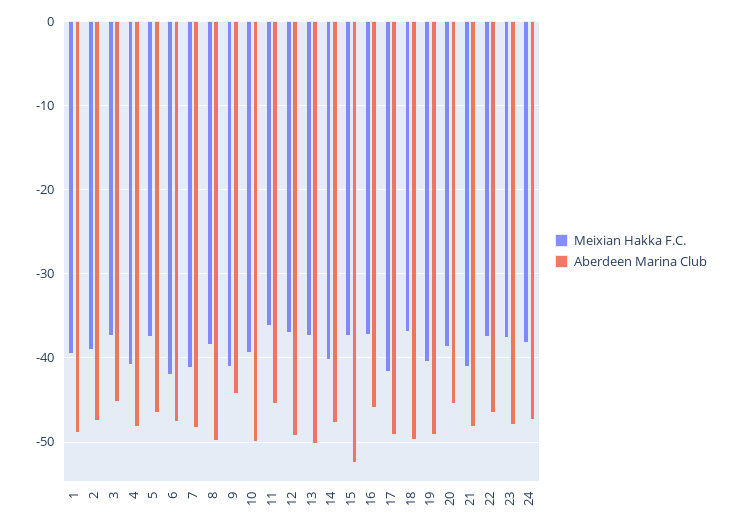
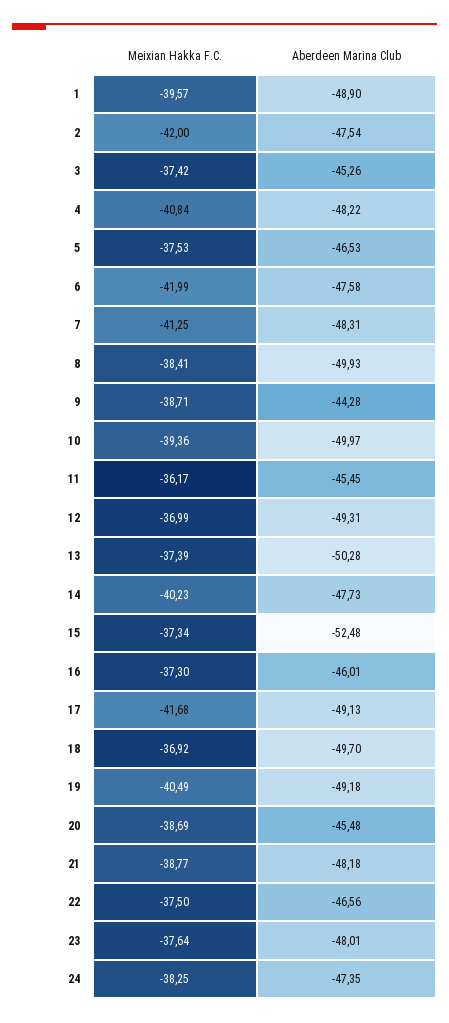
Meixian Hakka F.C., 2: -39 -> -42
Meixian Hakka F.C., 9: -41 -> -38.71
Meixian Hakka F.C., 21: -41 -> -38.77

